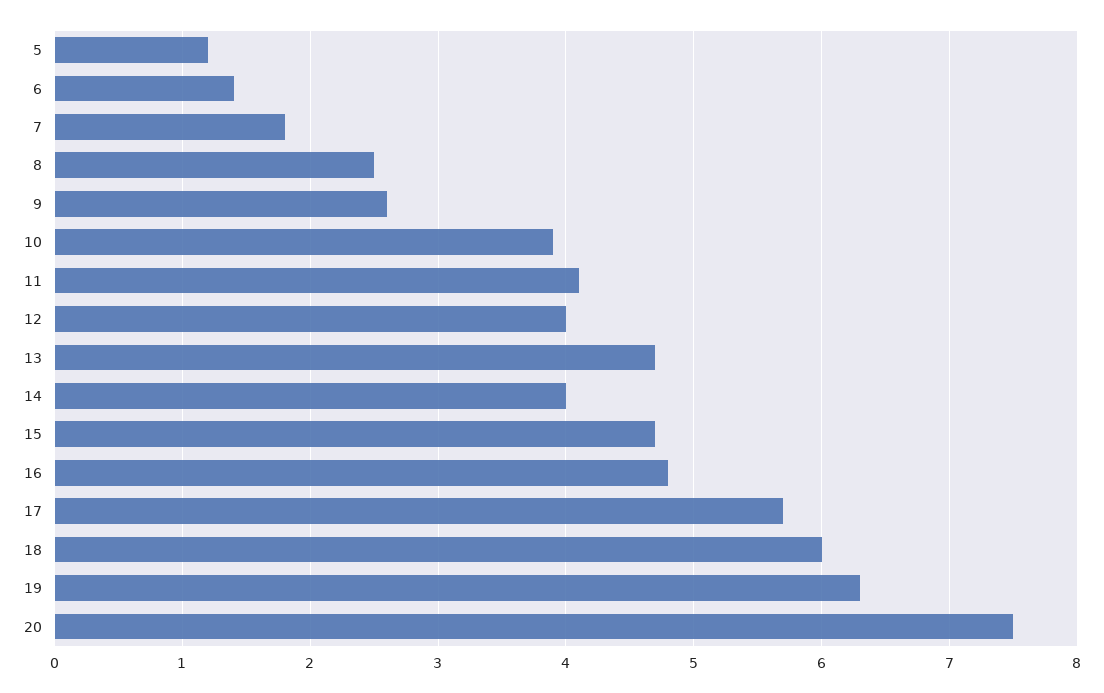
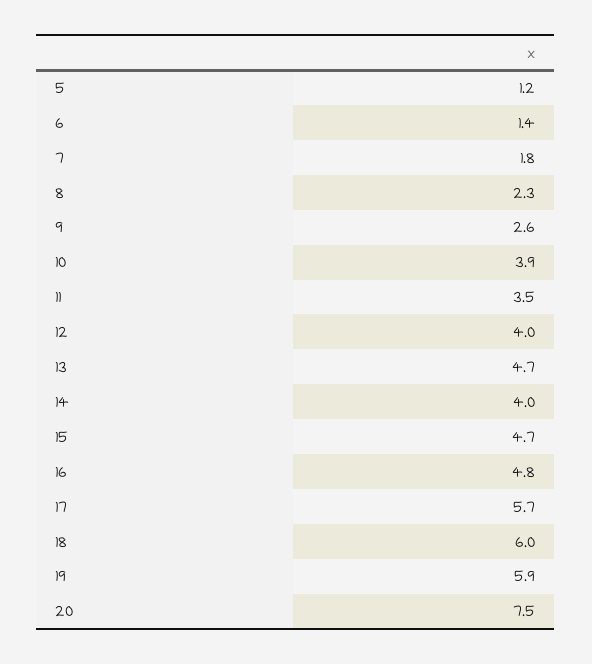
8: 2.5 -> 2.3
11: 4.1 -> 3.5
19: 6.3 -> 5.9

